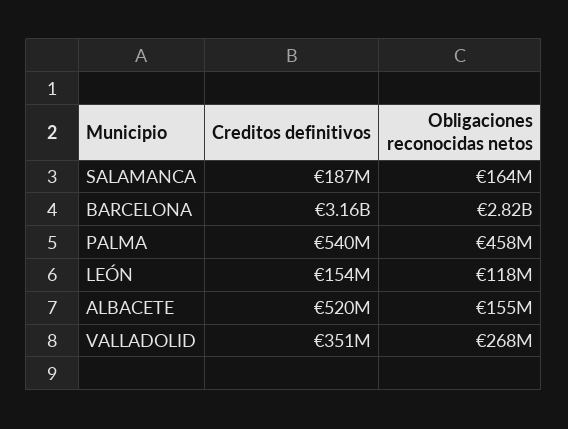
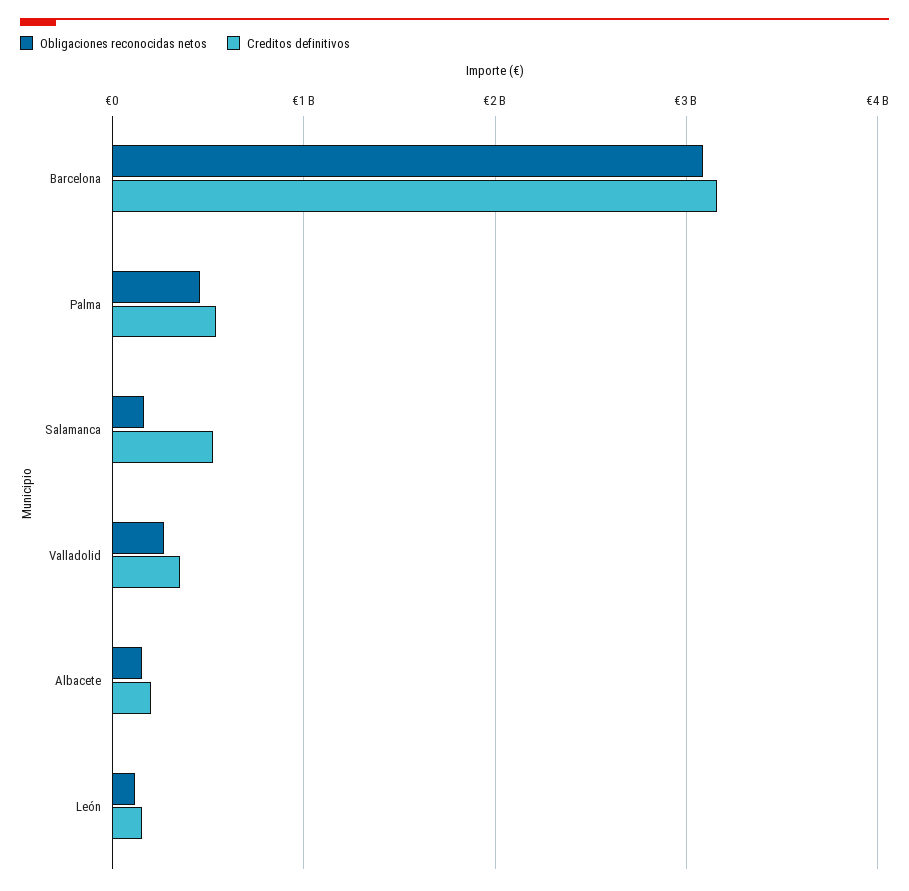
Creditos definitivos, SALAMANCA: 187000000 -> 500000000
Obligaciones reconocidas netos, BARCELONA: 2820000000 -> 3100000000
Creditos definitivos, ALBACETE: 520000000 -> 200000000

